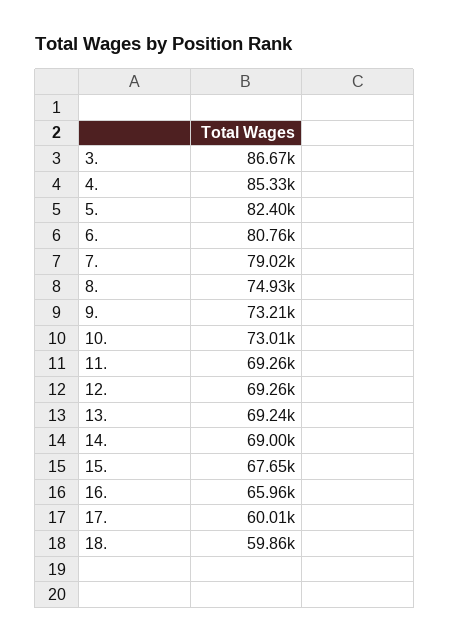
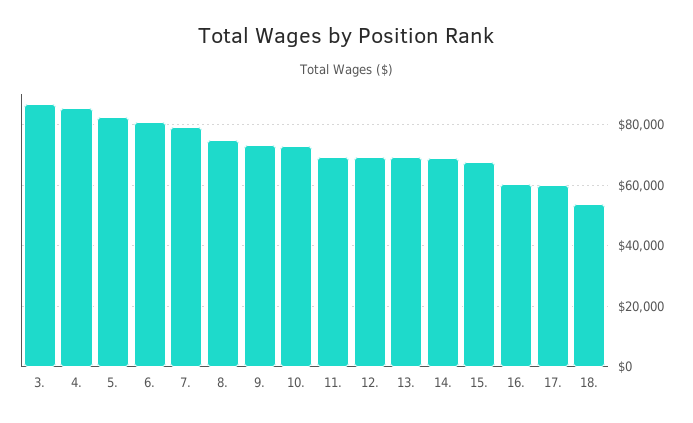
16.: 65960 -> 60000
18.: 59860 -> 54000

